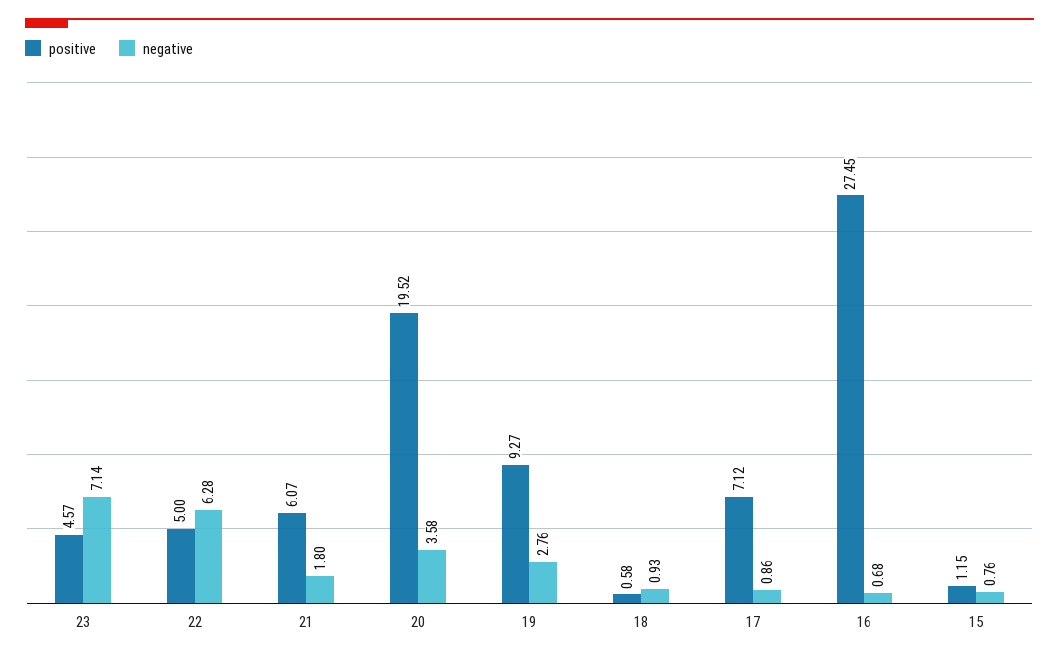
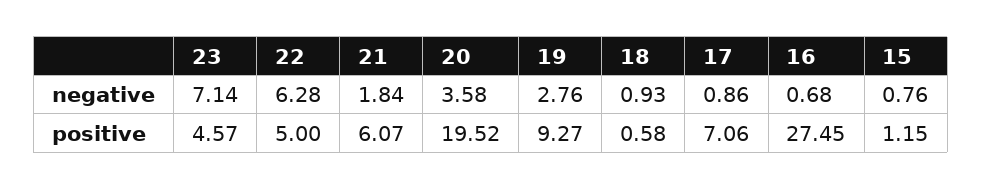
negative, 21: 1.8 -> 1.84
positive, 17: 7.12 -> 7.06

